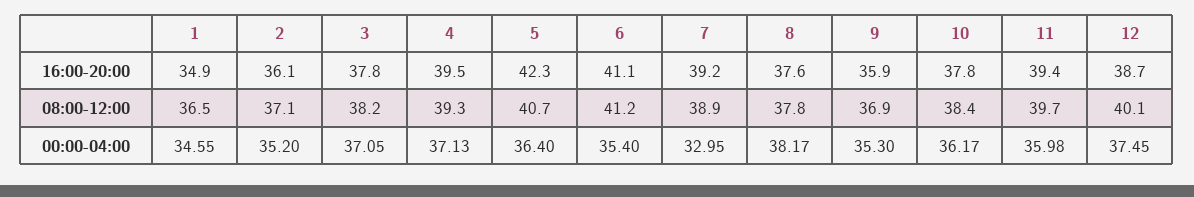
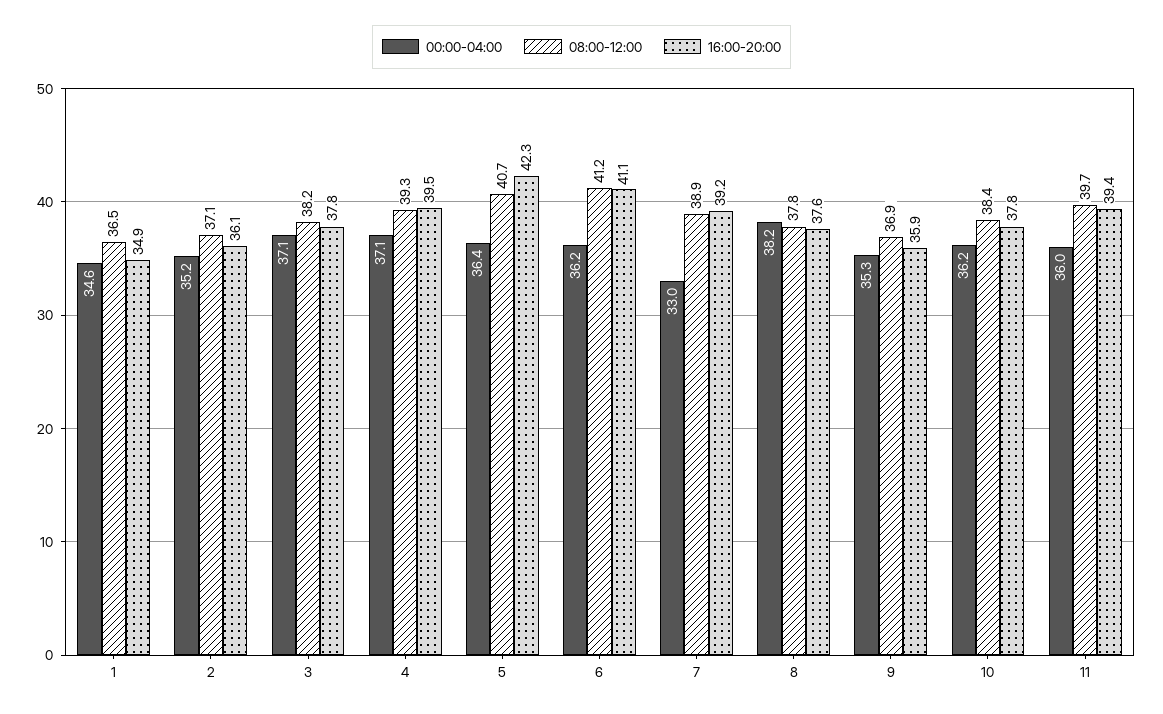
16:00-20:00, 12: 38.7 -> none
08:00-12:00, 12: 40.1 -> none
00:00-04:00, 6: 35.4 -> 36.2
00:00-04:00, 12: 37.45 -> none

